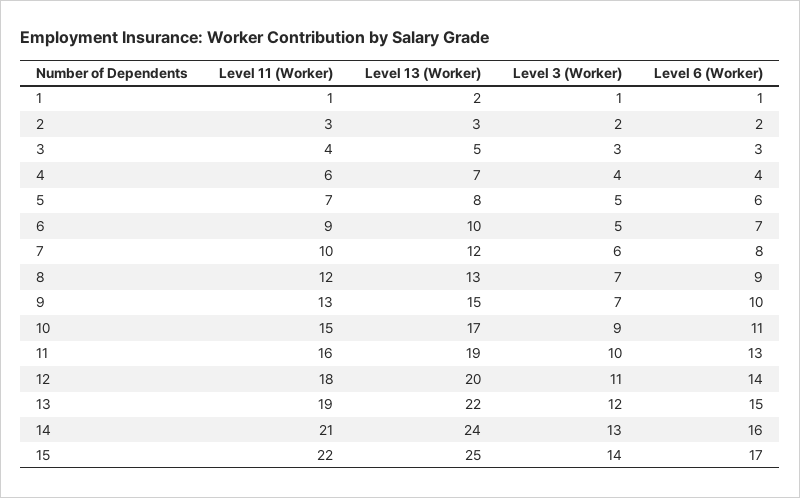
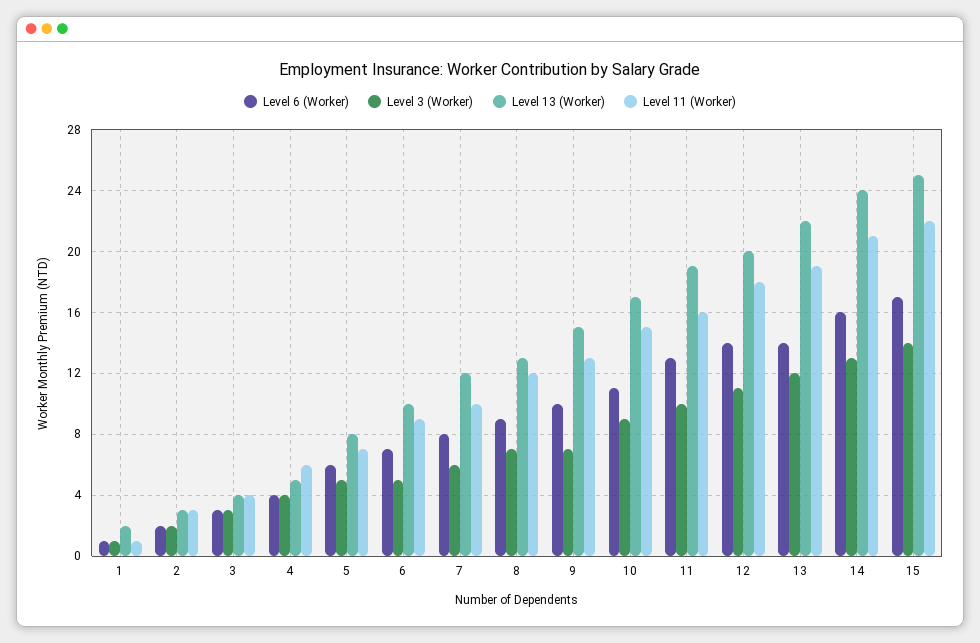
Level 13 (Worker), 3: 5 -> 4
Level 13 (Worker), 4: 7 -> 5
Level 6 (Worker), 13: 15 -> 14

